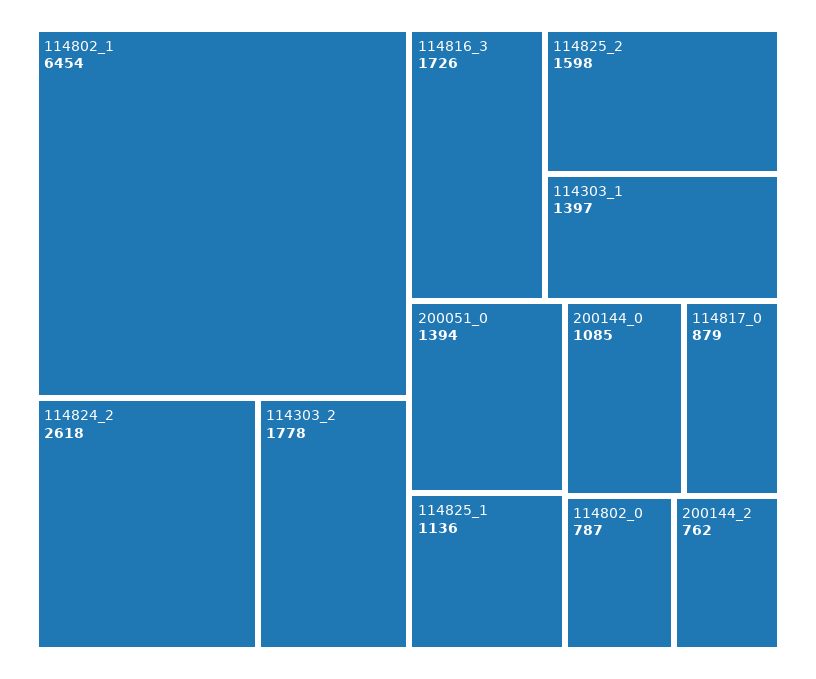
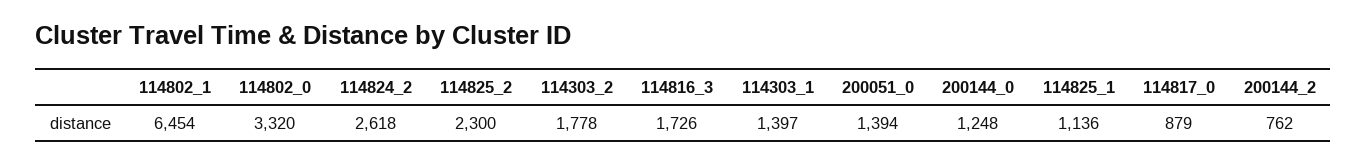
114825_2: 1598 -> 2300
200144_0: 1085 -> 1248
114802_0: 787 -> 3320

